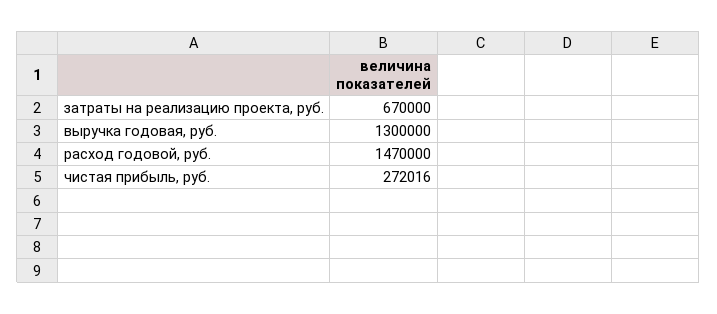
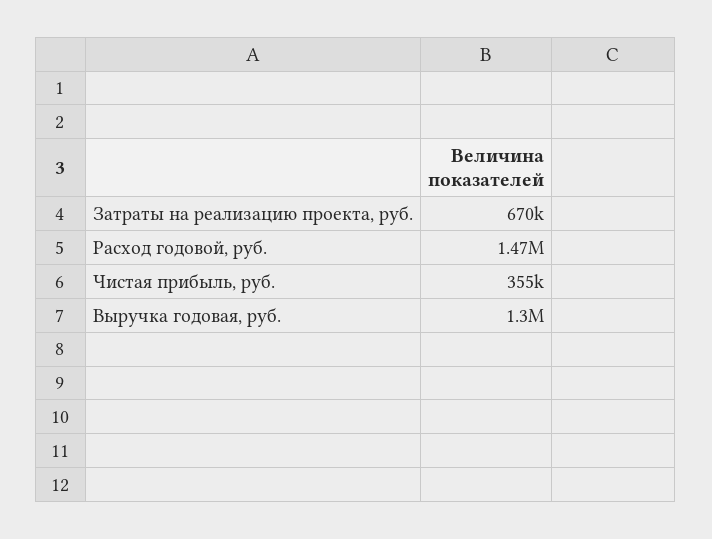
чистая прибыль, руб.: 272016 -> 355000

